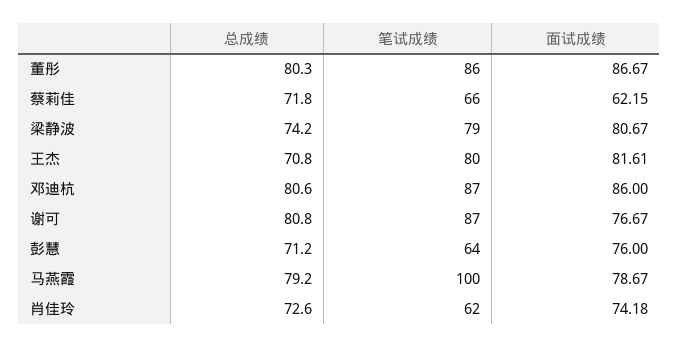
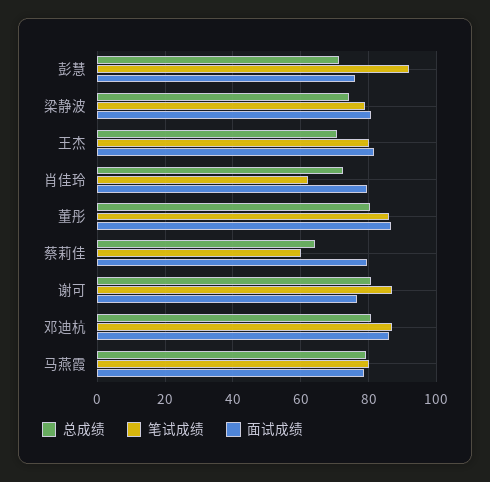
总成绩, 蔡莉佳: 71.8 -> 64
笔试成绩, 蔡莉佳: 66 -> 60
面试成绩, 蔡莉佳: 62.15 -> 80
笔试成绩, 彭慧: 64 -> 92
笔试成绩, 马燕霞: 100 -> 80
面试成绩, 肖佳玲: 74.18 -> 80

